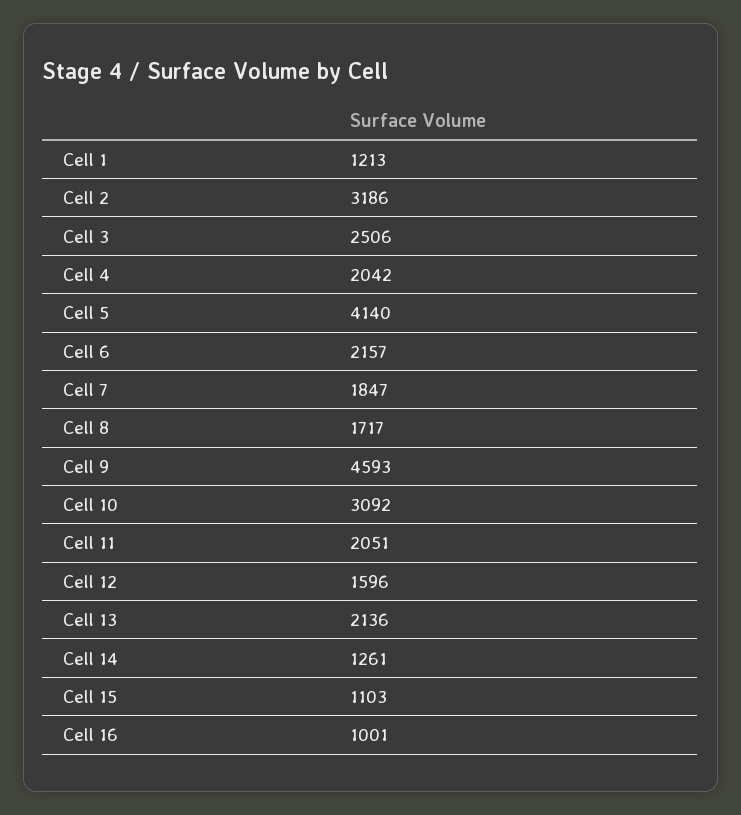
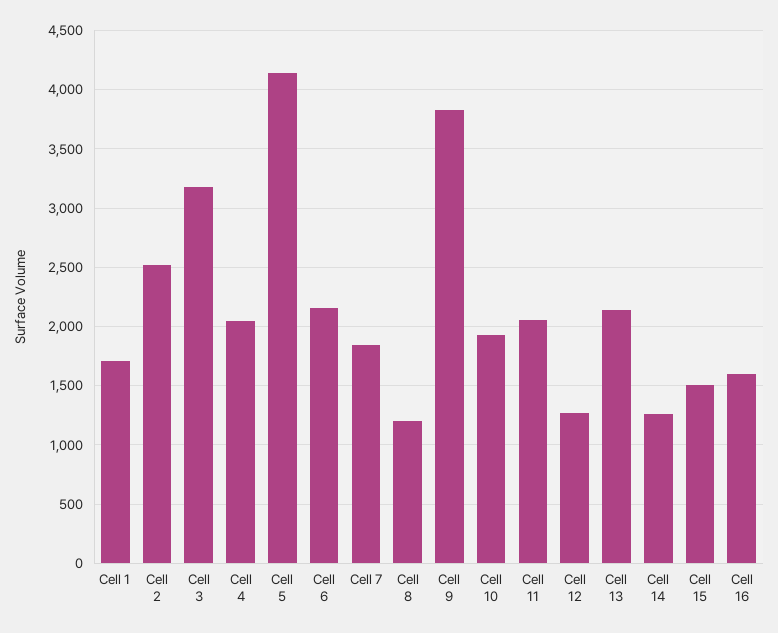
Cell 1: 1213 -> 1700
Cell 2: 3186 -> 2500
Cell 3: 2506 -> 3200
Cell 8: 1717 -> 1200
Cell 9: 4593 -> 3800
Cell 10: 3092 -> 1900
Cell 12: 1596 -> 1300
Cell 15: 1103 -> 1500
Cell 16: 1001 -> 1600

